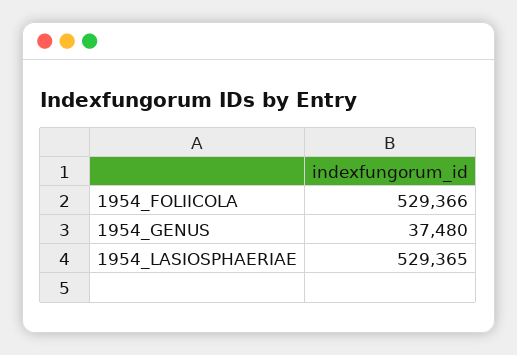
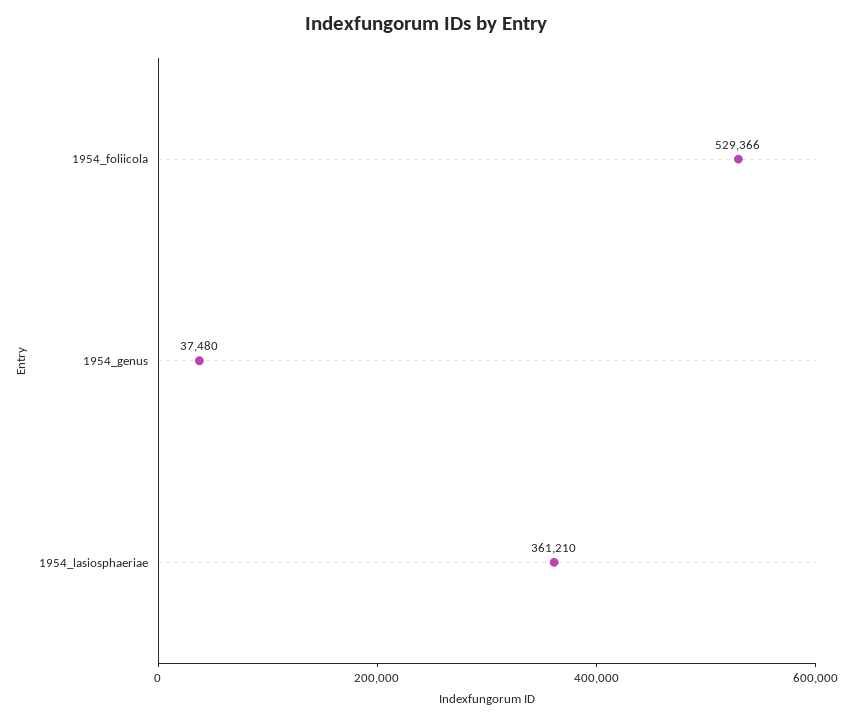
1954_LASIOSPHAERIAE: 529365 -> 361210

